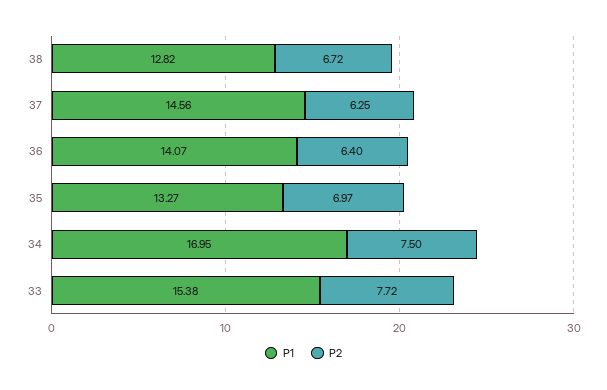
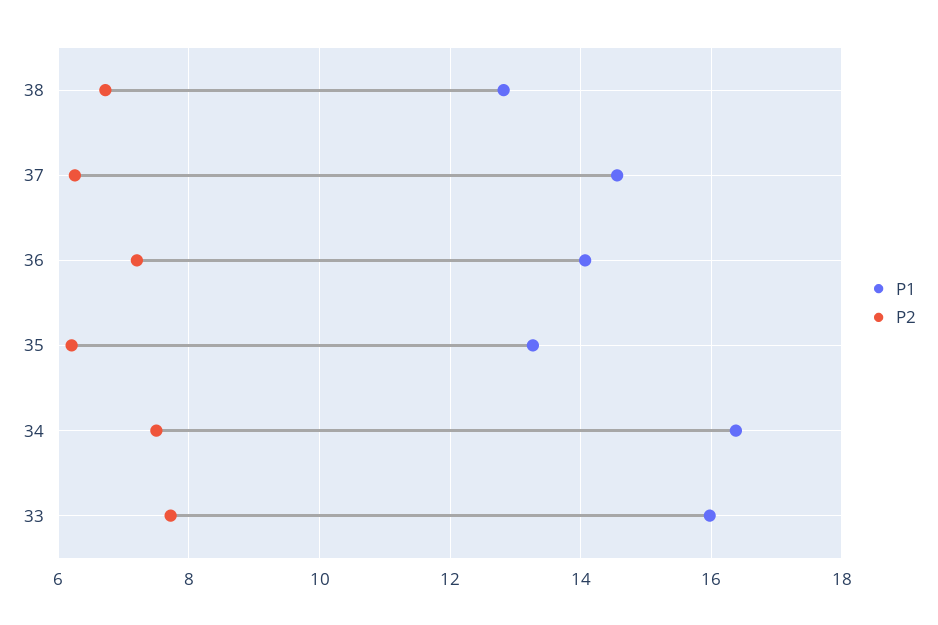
P2, 36: 6.4 -> 7.2
P2, 35: 6.97 -> 6.2
P1, 34: 16.95 -> 16.4
P1, 33: 15.38 -> 16

